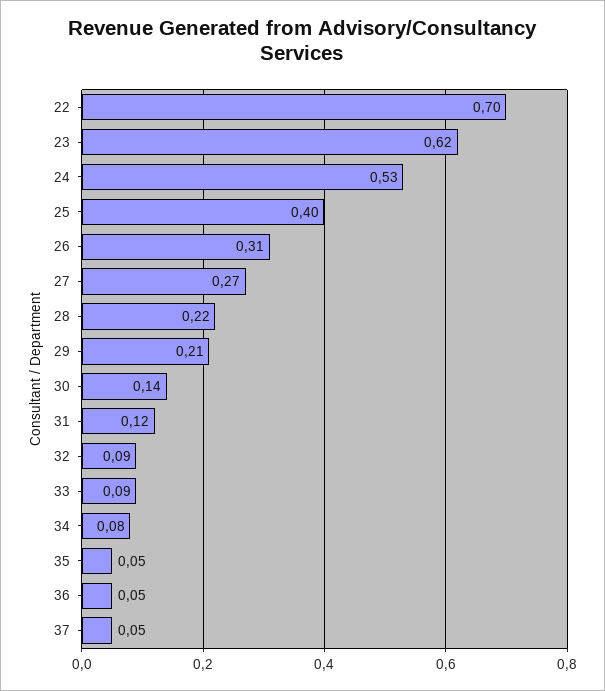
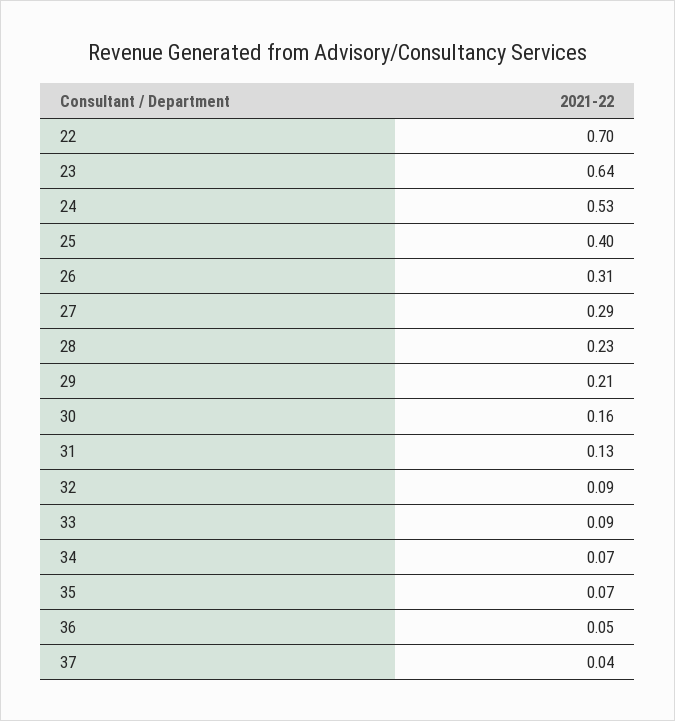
23: 0.62 -> 0.64
27: 0.27 -> 0.29
28: 0.22 -> 0.23
30: 0.14 -> 0.16
31: 0.12 -> 0.13
34: 0.08 -> 0.07
35: 0.05 -> 0.07
37: 0.05 -> 0.04

